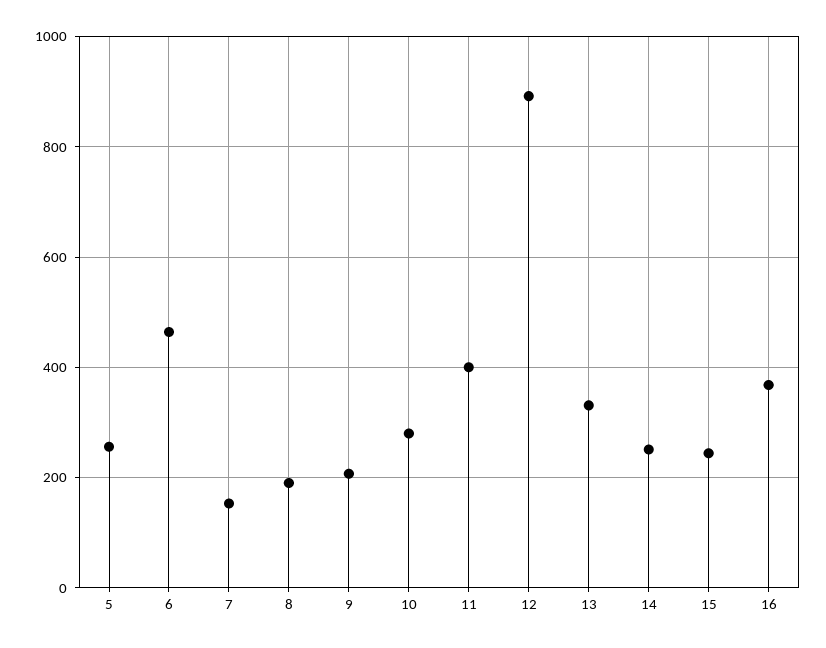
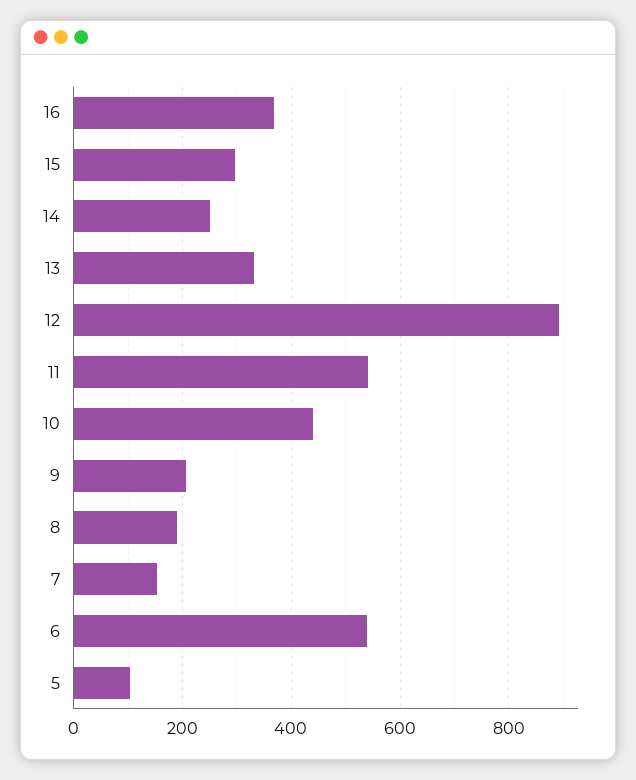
5: 260 -> 100
6: 460 -> 540
10: 280 -> 440
11: 400 -> 540
15: 240 -> 300

